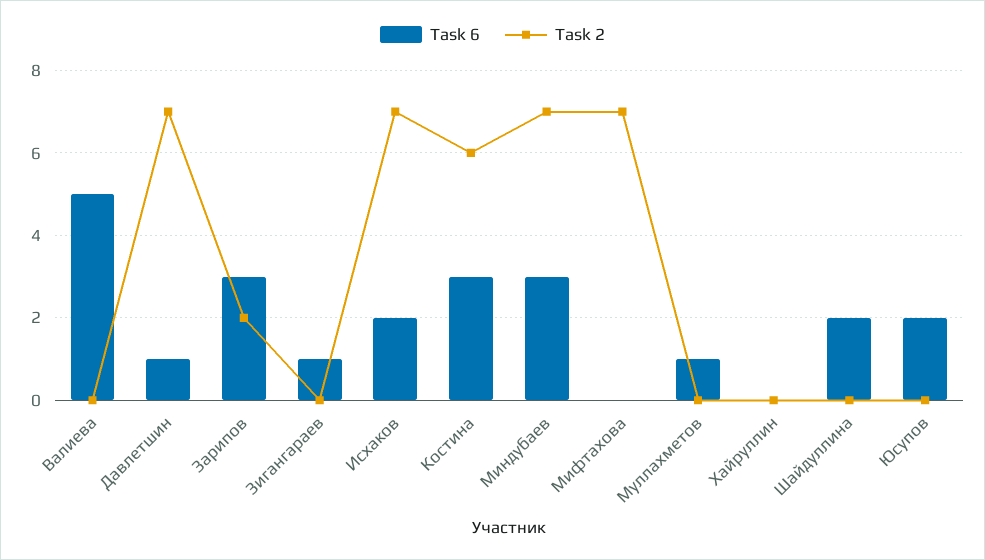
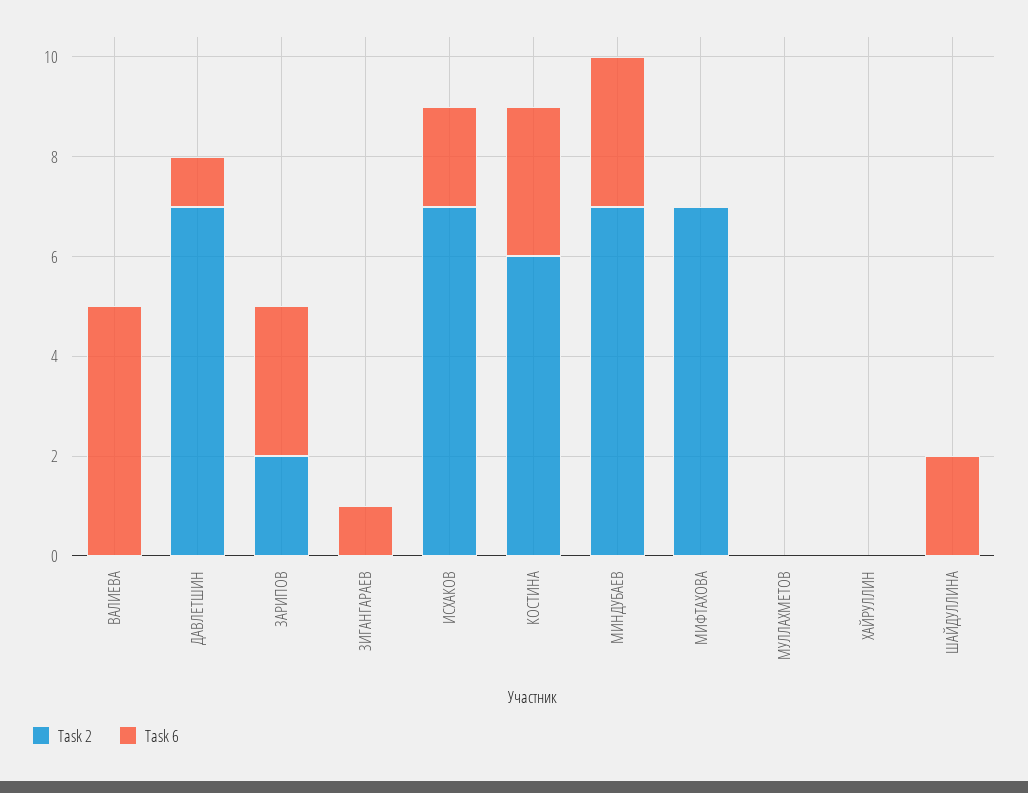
Task 6, Муллахметов: 1 -> 0
Task 6, Юсупов: 2 -> none
Task 2, Юсупов: 0 -> none

